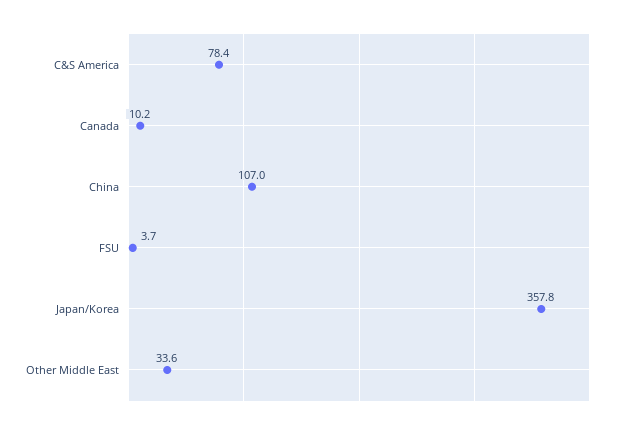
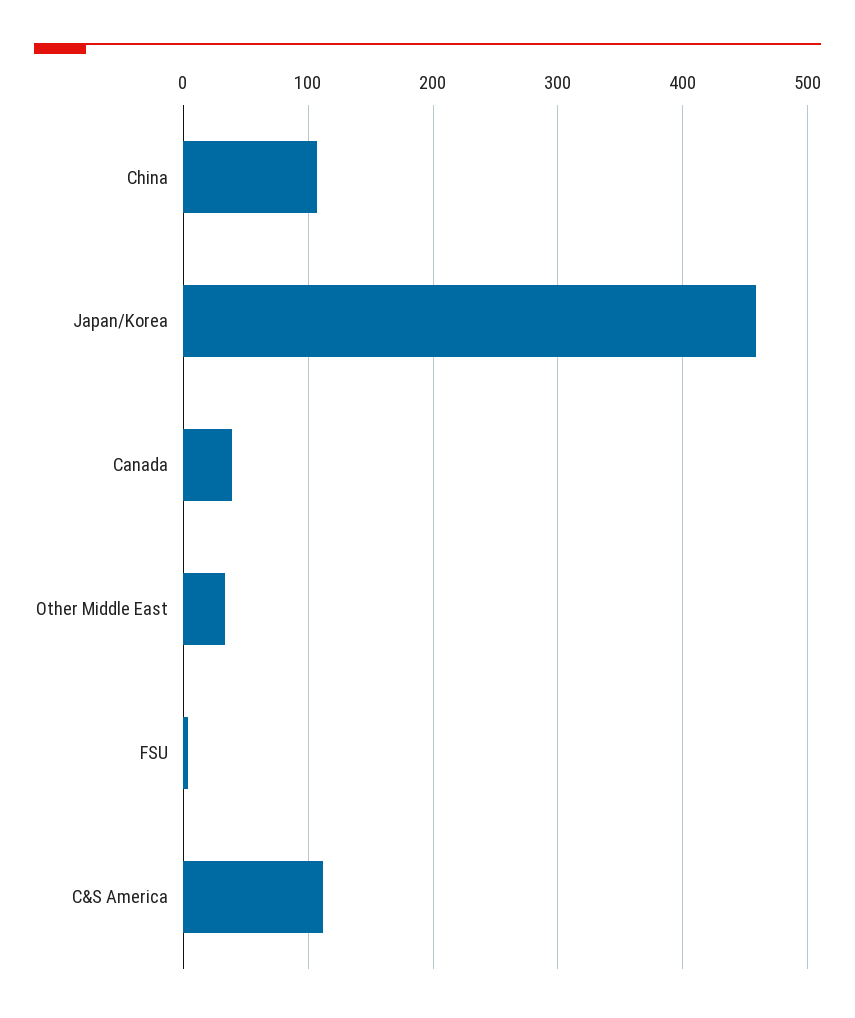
C&S America: 78.4 -> 110
Canada: 10.2 -> 40
Japan/Korea: 357.8 -> 460

